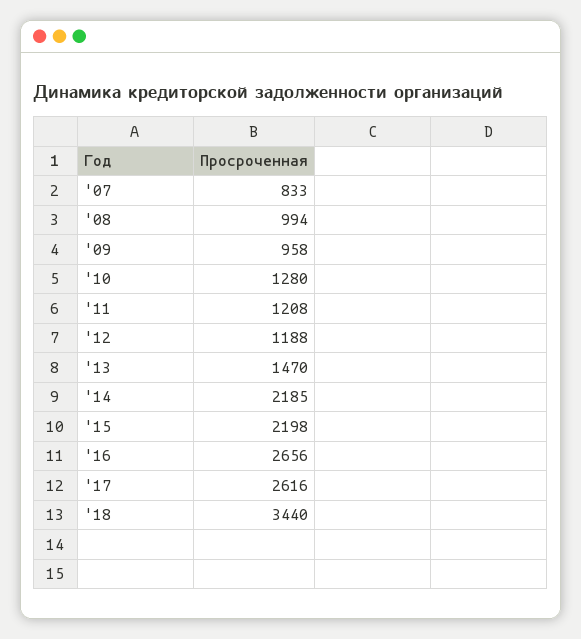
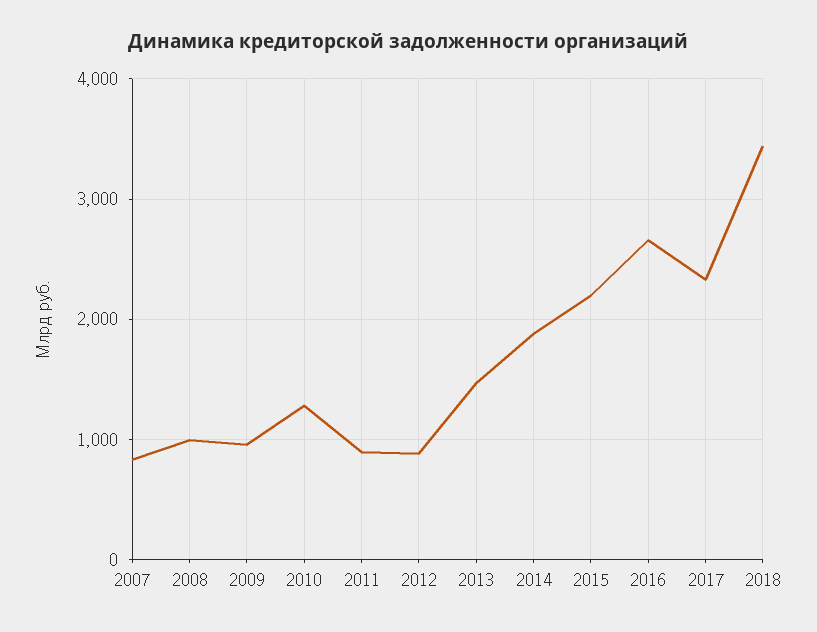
'11: 1208 -> 900
'12: 1188 -> 900
'14: 2185 -> 1900
'17: 2616 -> 2300

